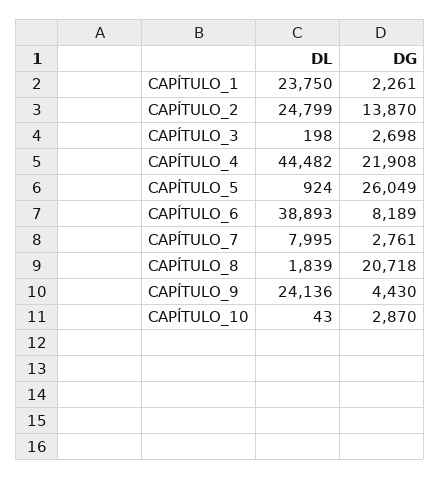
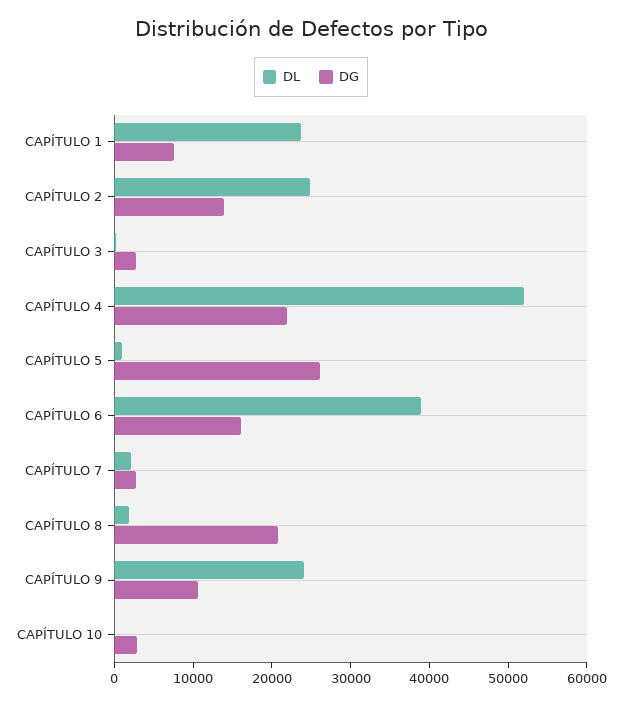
DG, CAPÍTULO_1: 2261 -> 8000
DL, CAPÍTULO_4: 44482 -> 52000
DG, CAPÍTULO_6: 8189 -> 16000
DL, CAPÍTULO_7: 7995 -> 2000
DG, CAPÍTULO_9: 4430 -> 10000

